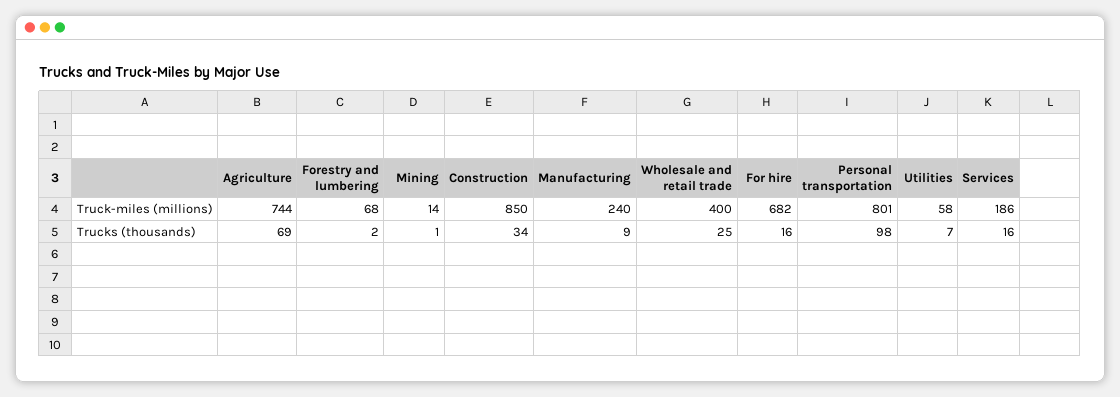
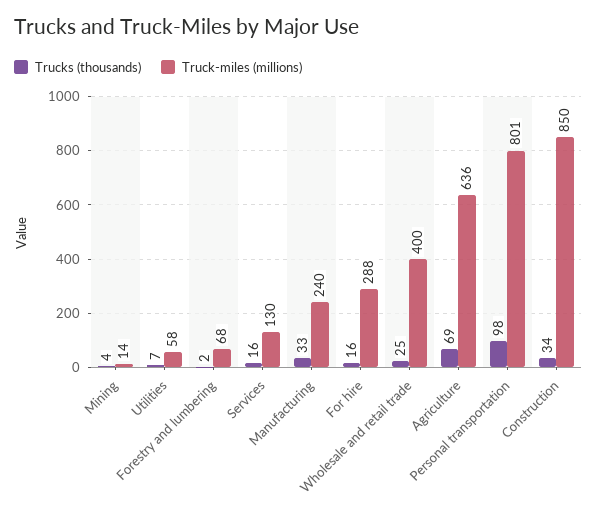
Truck-miles (millions), Agriculture: 744 -> 636
Truck-miles (millions), For hire: 682 -> 288
Truck-miles (millions), Services: 186 -> 130
Trucks (thousands), Mining: 1 -> 4
Trucks (thousands), Manufacturing: 9 -> 33

